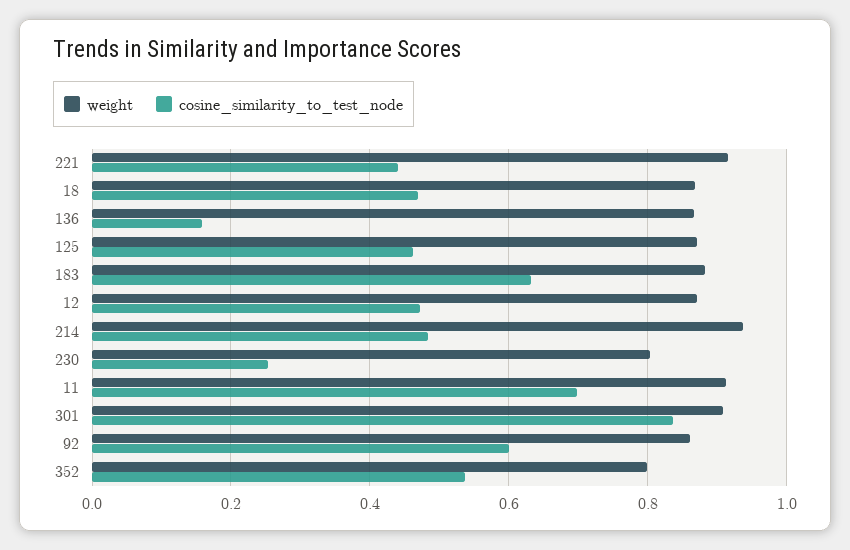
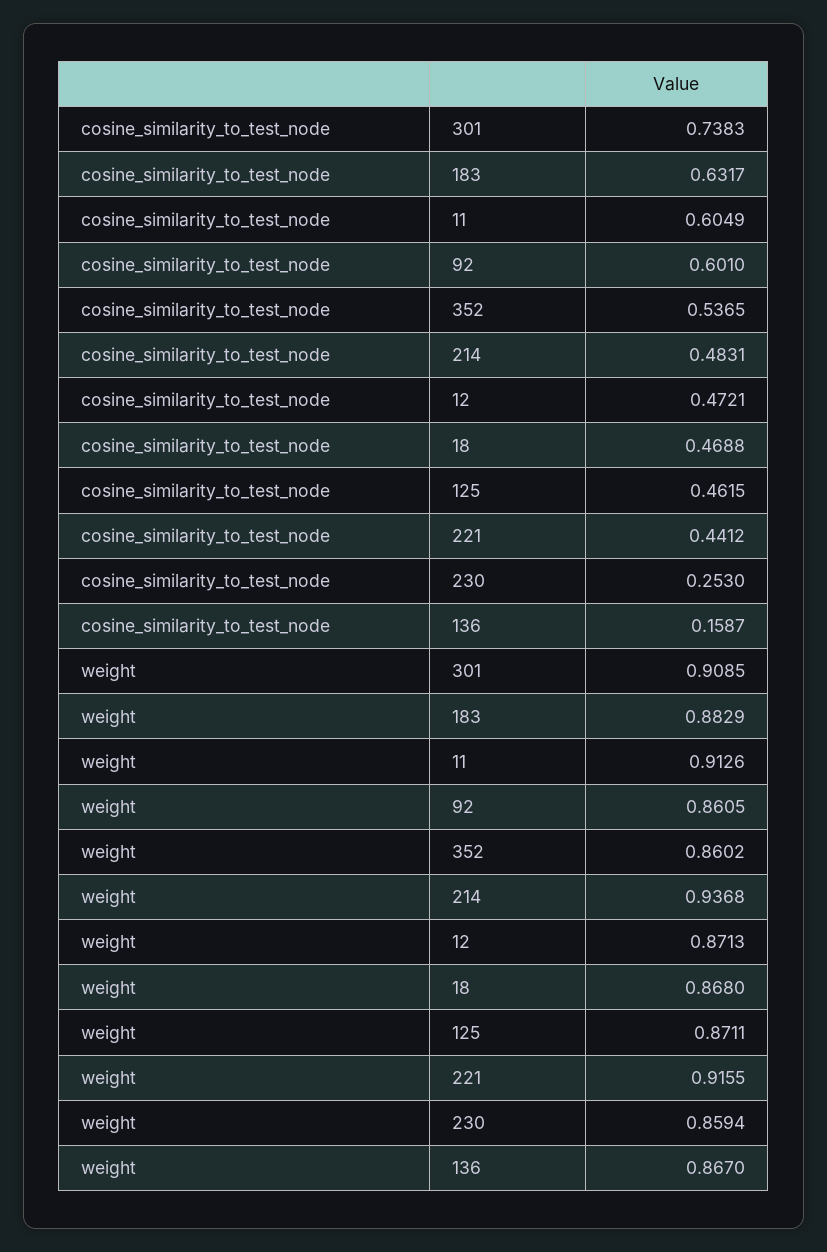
weight, 230: 0.8 -> 0.8594
cosine_similarity_to_test_node, 11: 0.7 -> 0.6049
cosine_similarity_to_test_node, 301: 0.84 -> 0.7383
weight, 352: 0.8 -> 0.8602

